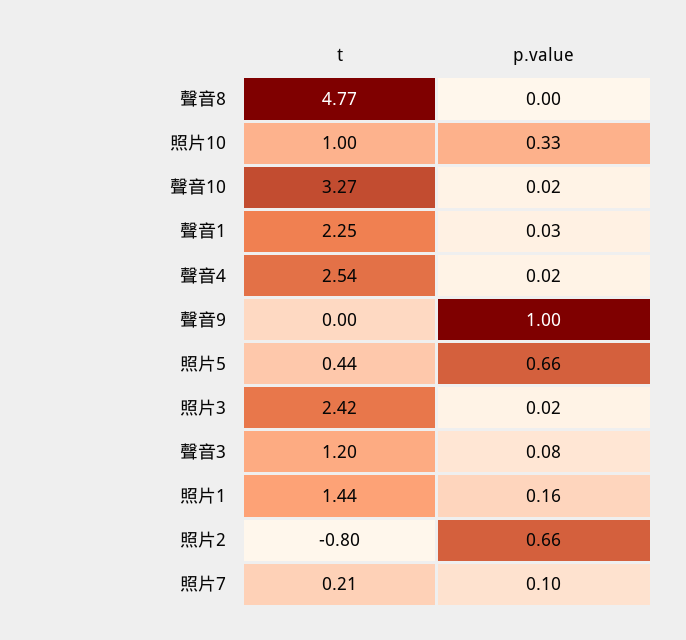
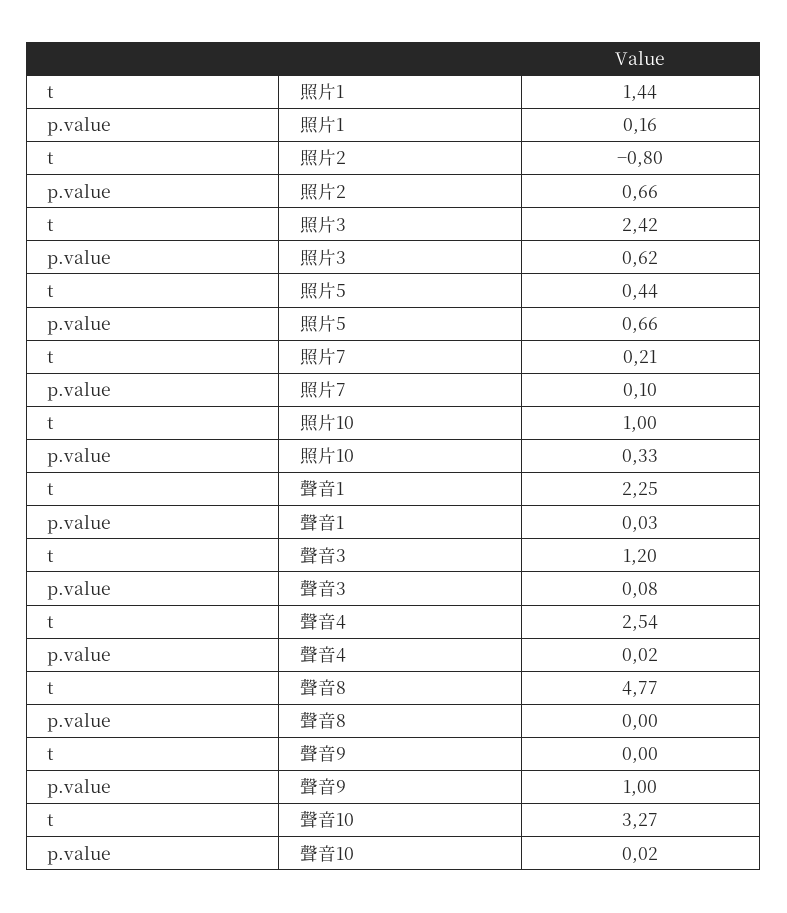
p.value, 照片3: 0.02 -> 0.62

